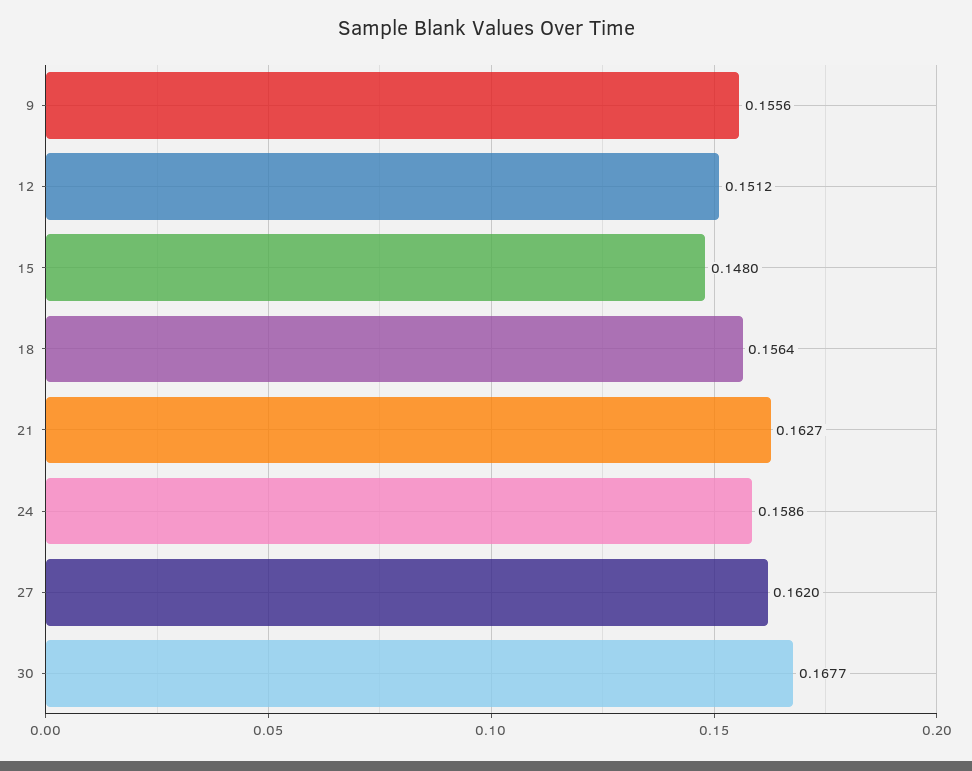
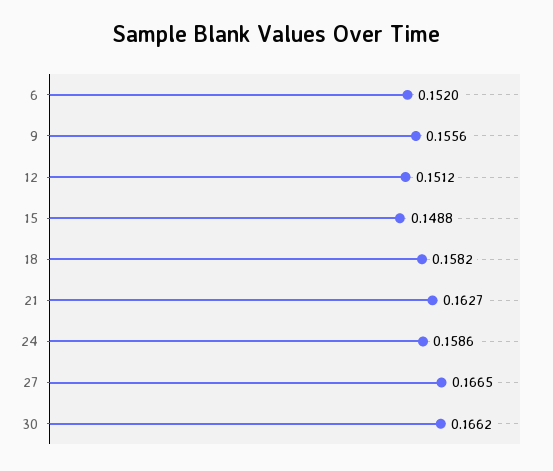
15: 0.148 -> 0.1488
18: 0.1564 -> 0.1582
27: 0.162 -> 0.1665
30: 0.1677 -> 0.1662
6: none -> 0.152

